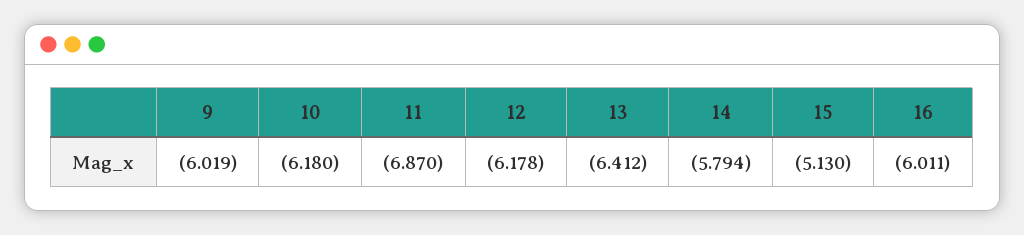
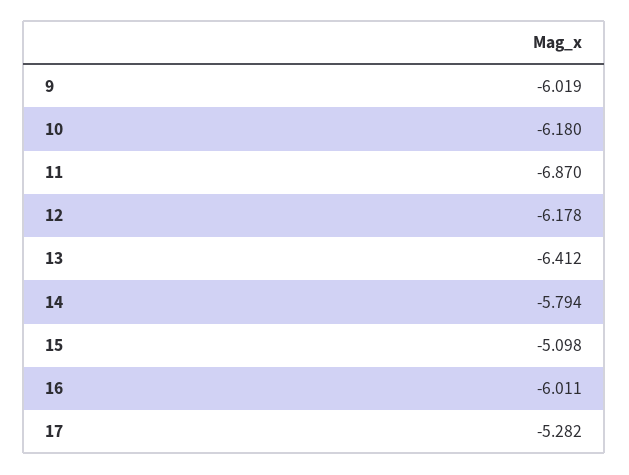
15: -5.13 -> -5.098
17: none -> -5.282

